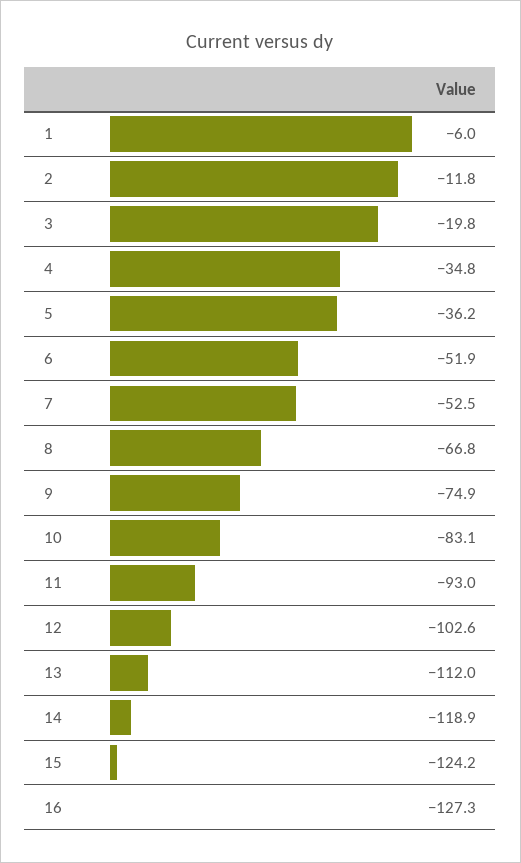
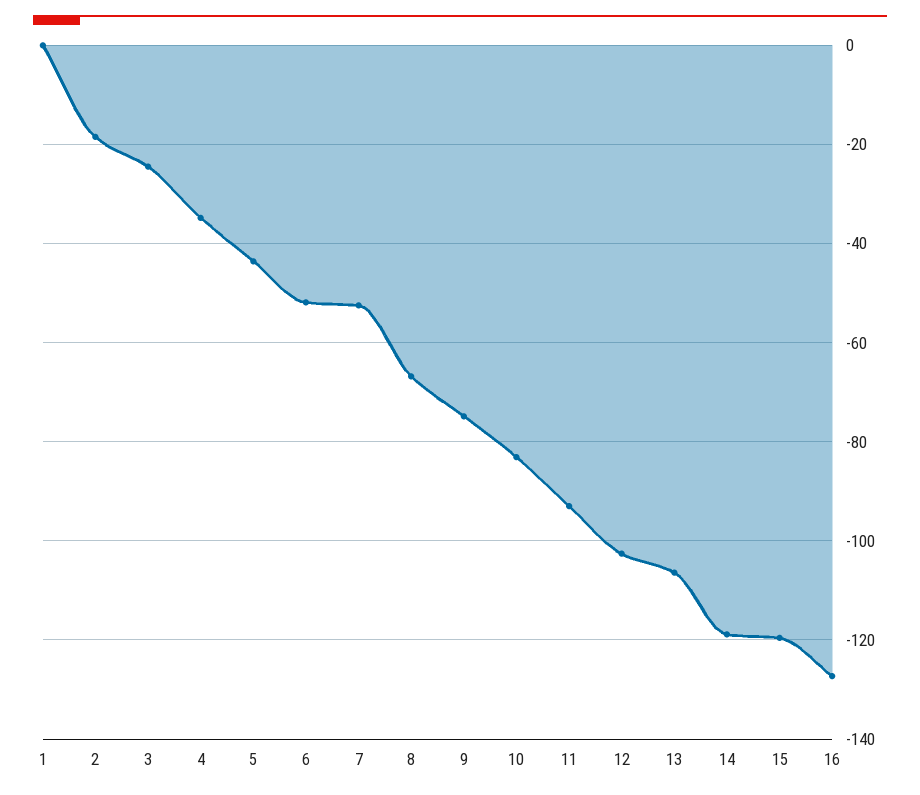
1: -6 -> 0
2: -11.8 -> -18
3: -19.8 -> -24
5: -36.2 -> -44
13: -112 -> -106
15: -124.2 -> -120

